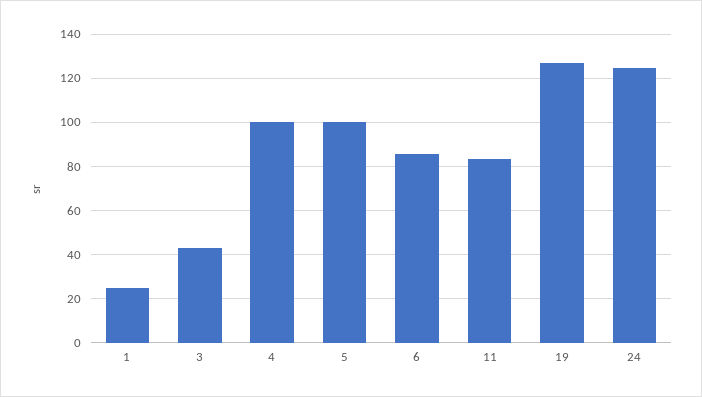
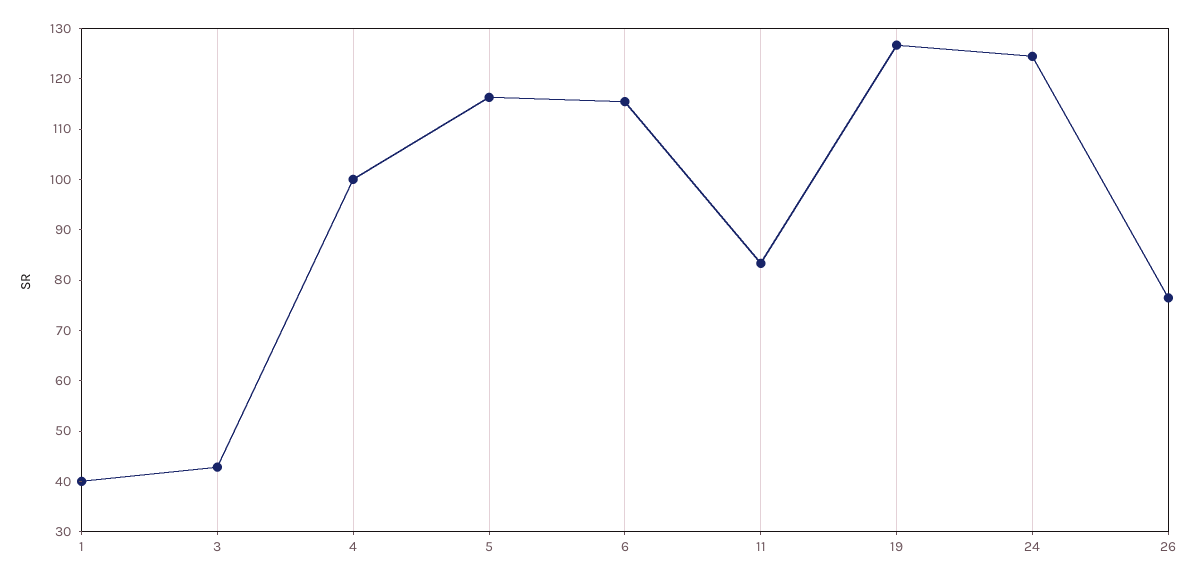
1: 25 -> 40
5: 100 -> 116
6: 85 -> 116
26: none -> 76

